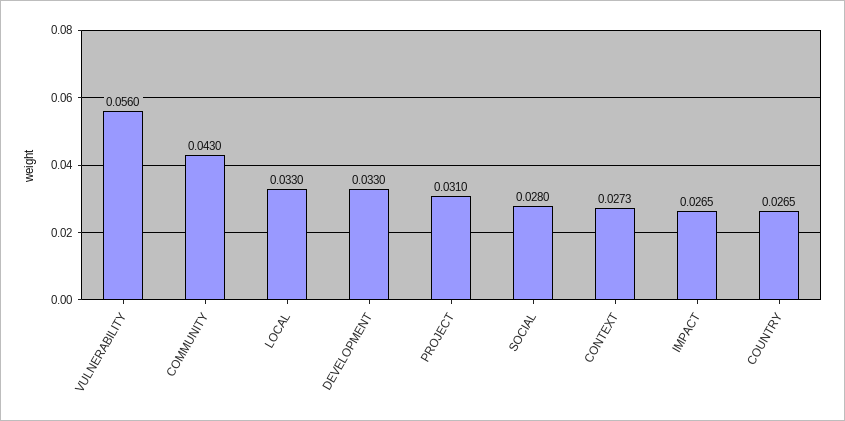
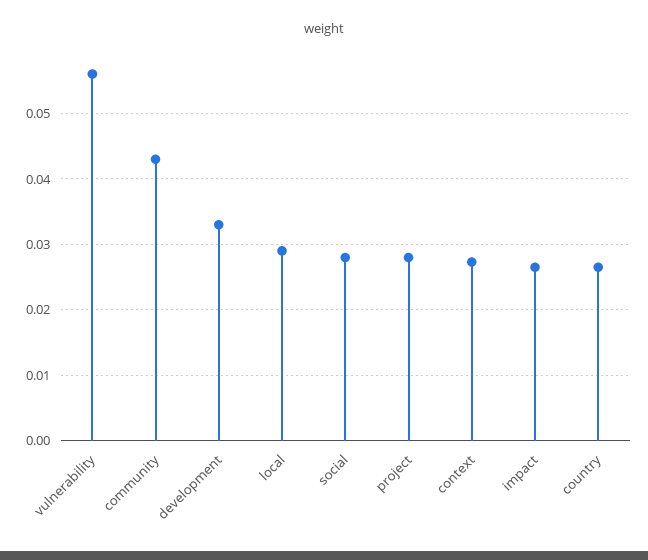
LOCAL: 0.033 -> 0.029
PROJECT: 0.031 -> 0.028

